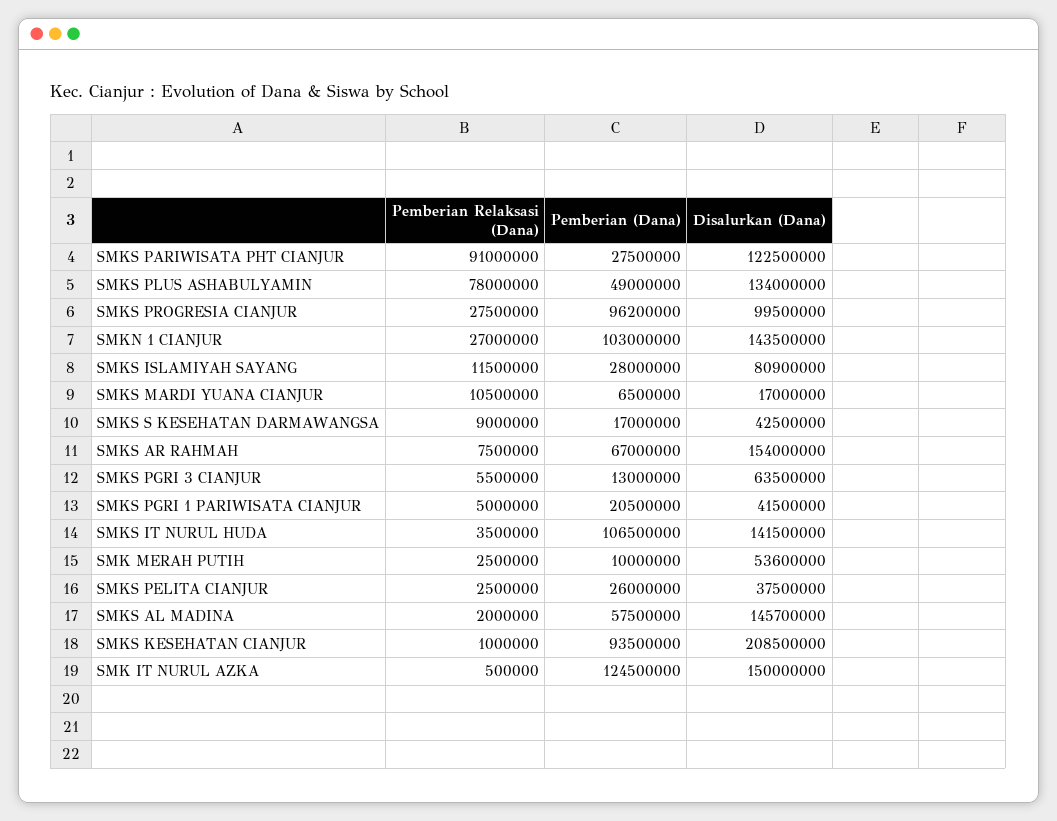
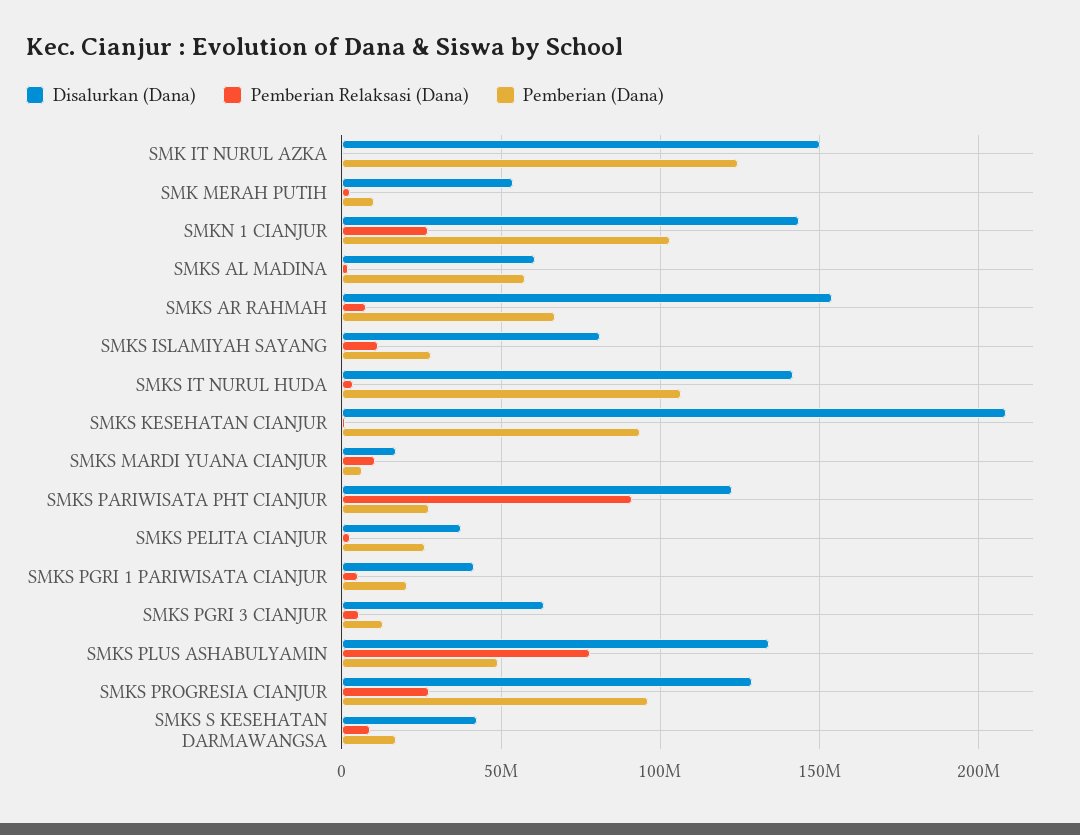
Disalurkan (Dana), SMKS PROGRESIA CIANJUR: 99500000 -> 130000000
Disalurkan (Dana), SMKS AL MADINA: 145700000 -> 60000000

